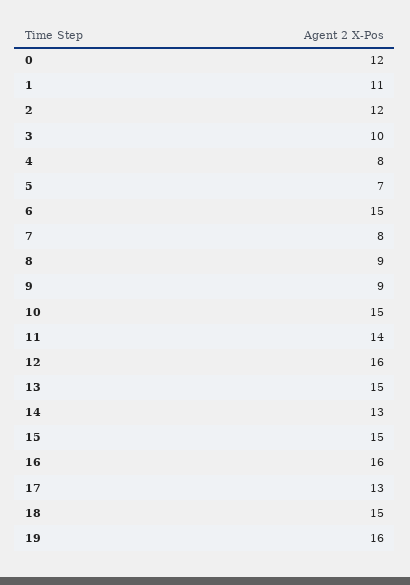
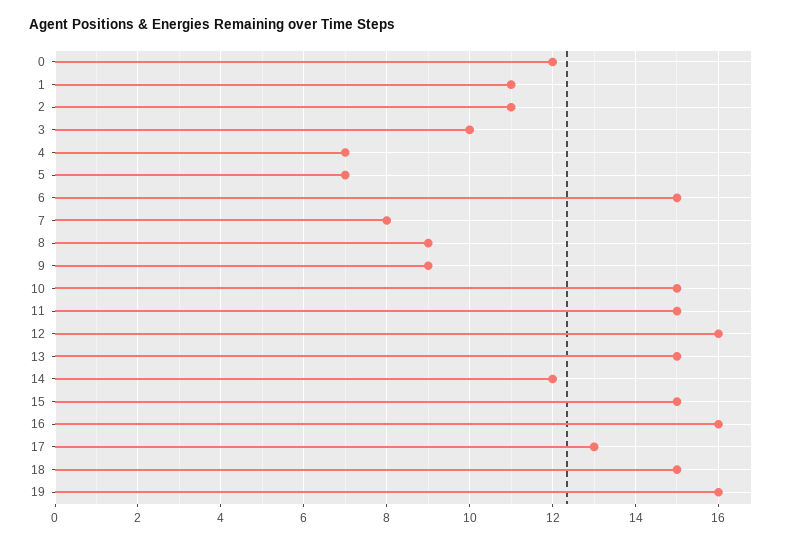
2: 12 -> 11
4: 8 -> 7
11: 14 -> 15
14: 13 -> 12

